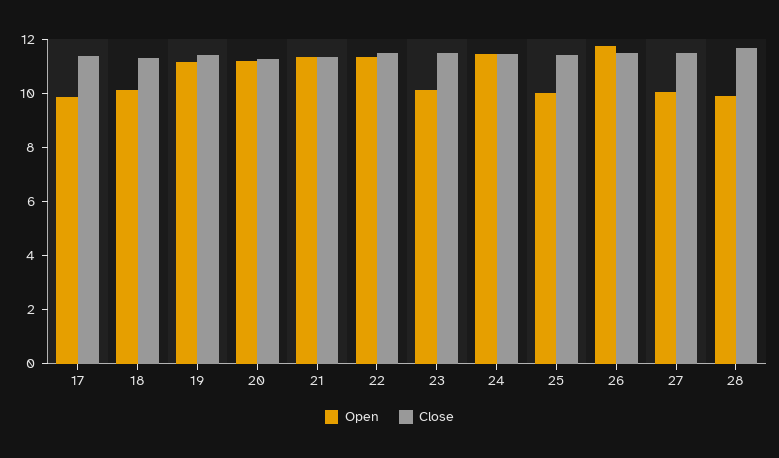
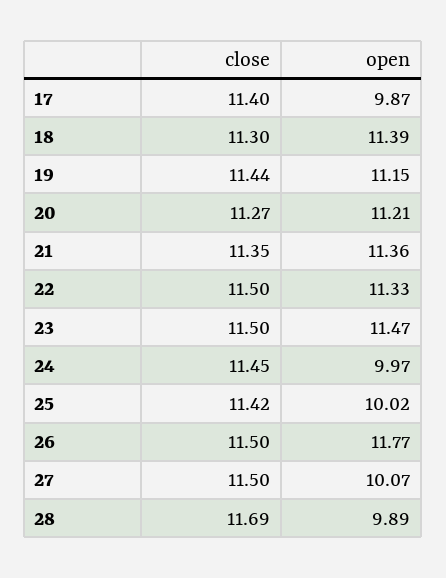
Open, 18: 10 -> 11.39
Open, 23: 10 -> 11.47
Open, 24: 11.5 -> 9.97

